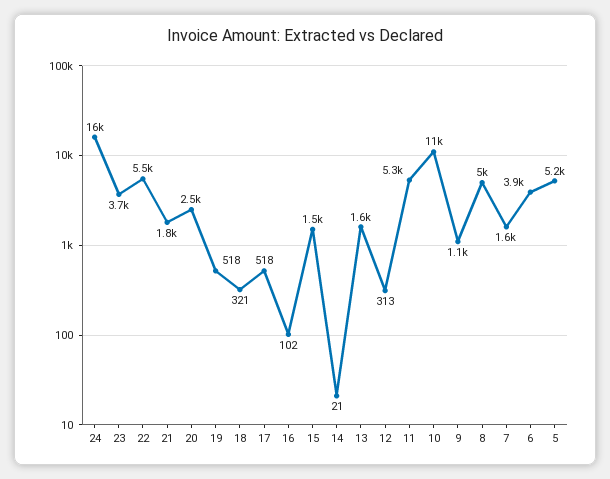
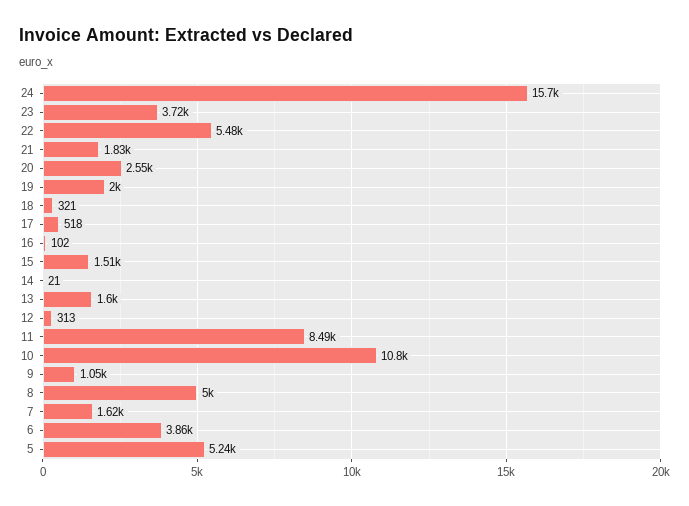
19: 518 -> 2000
11: 5300 -> 8490

